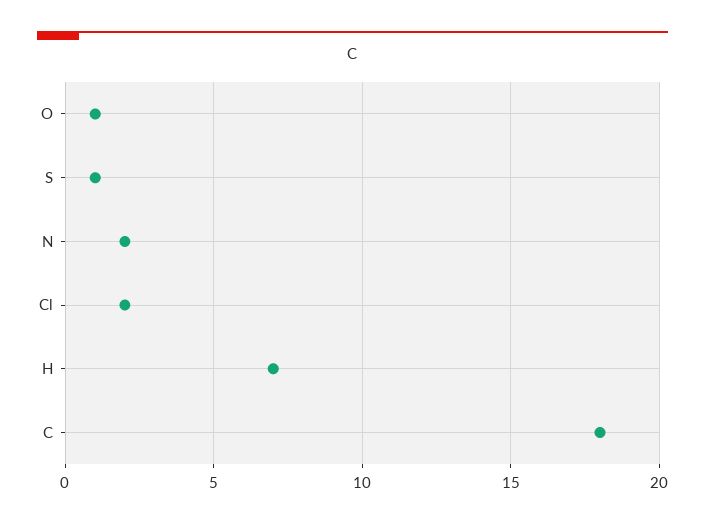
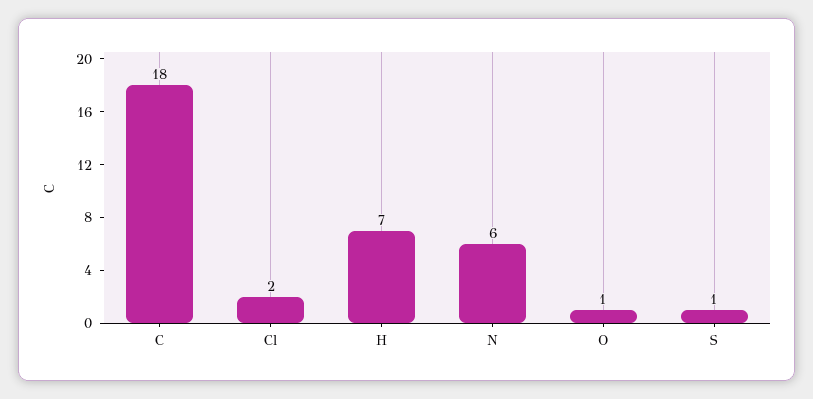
N: 2 -> 6

